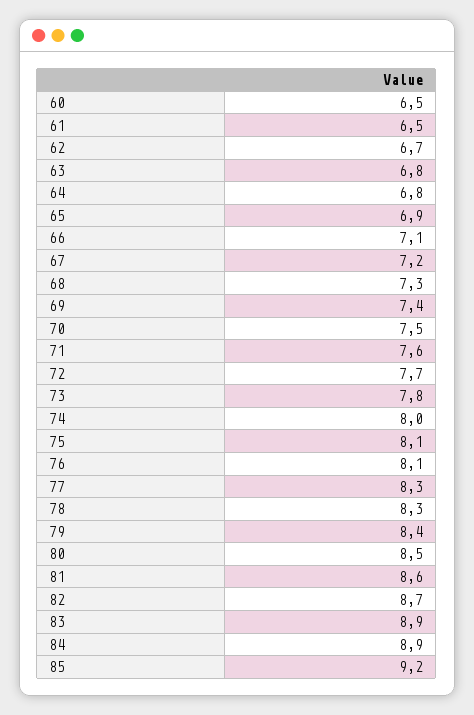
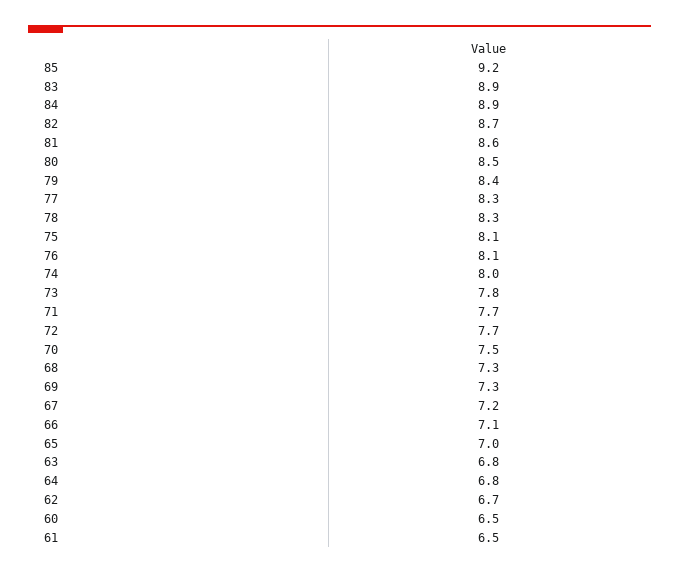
65: 6.9 -> 7
69: 7.4 -> 7.3
71: 7.6 -> 7.7

